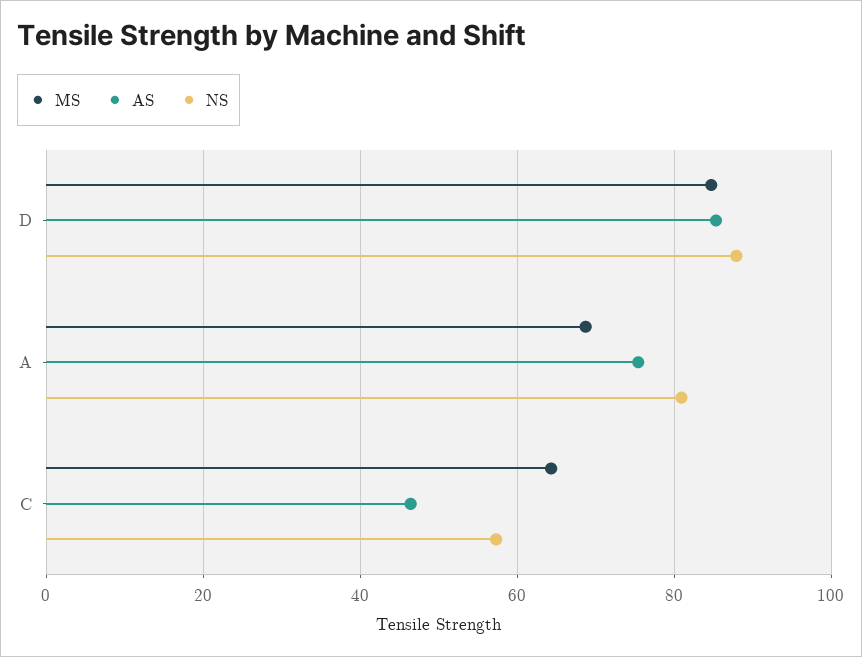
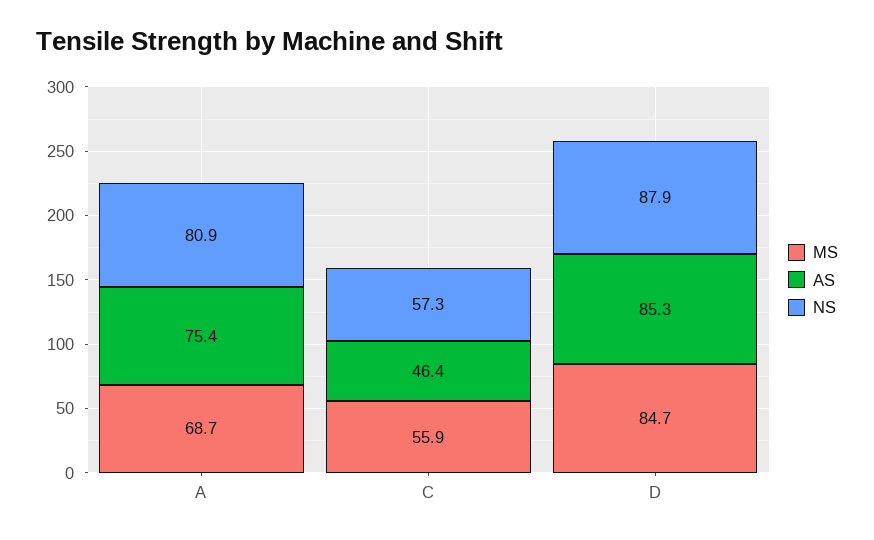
MS, C: 64 -> 55.9

